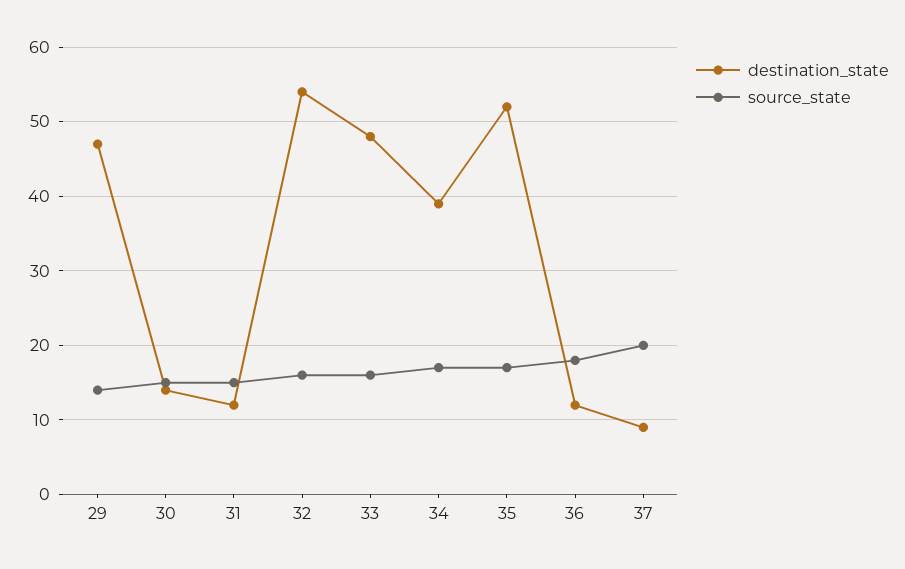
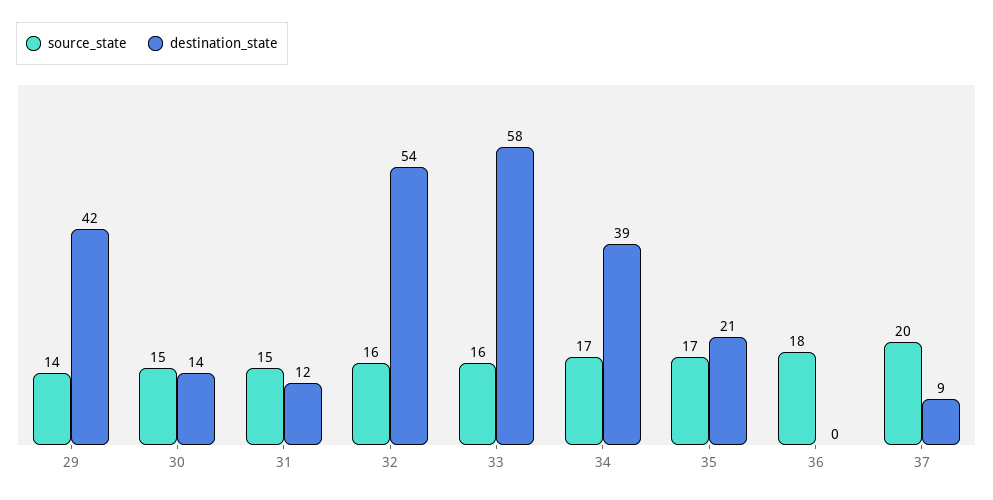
destination_state, 29: 47 -> 42
destination_state, 33: 48 -> 58
destination_state, 35: 52 -> 21
destination_state, 36: 12 -> 0

